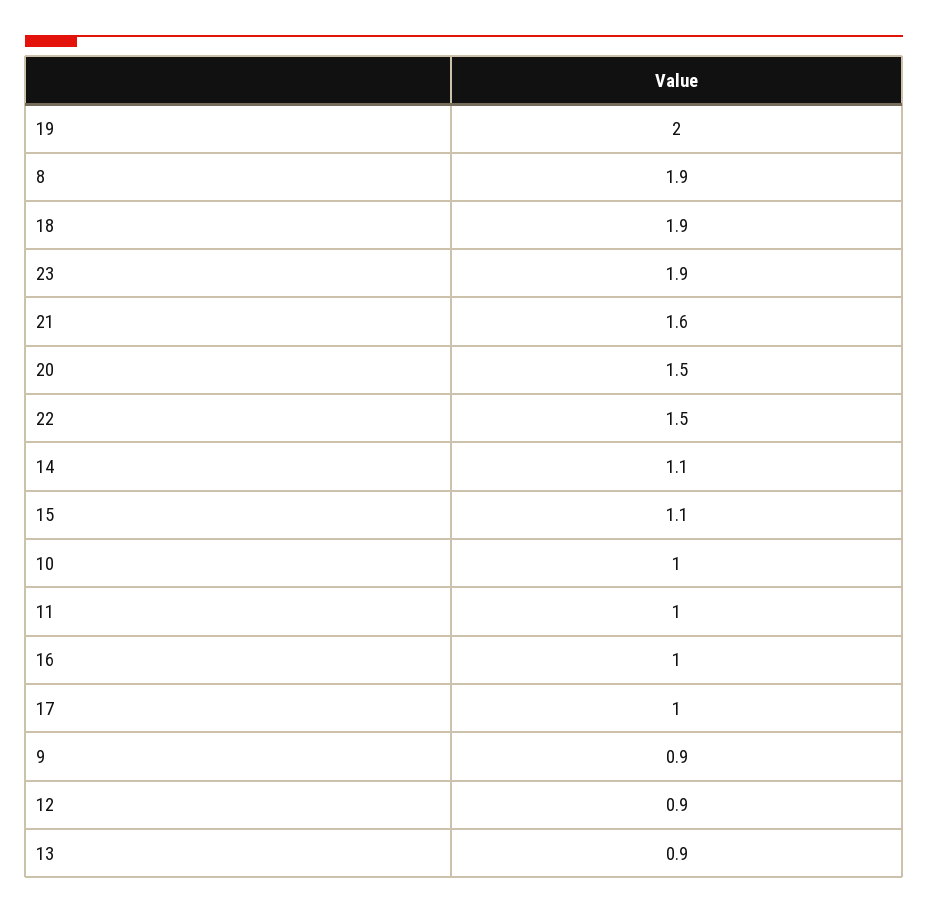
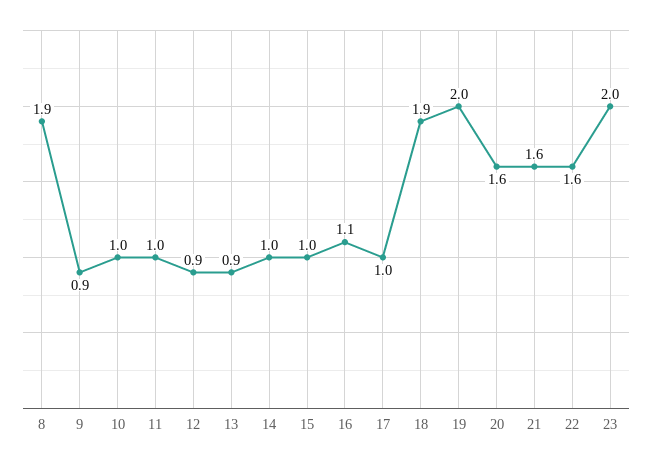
23: 1.9 -> 2
20: 1.5 -> 1.6
22: 1.5 -> 1.6
14: 1.1 -> 1
15: 1.1 -> 1
16: 1 -> 1.1

